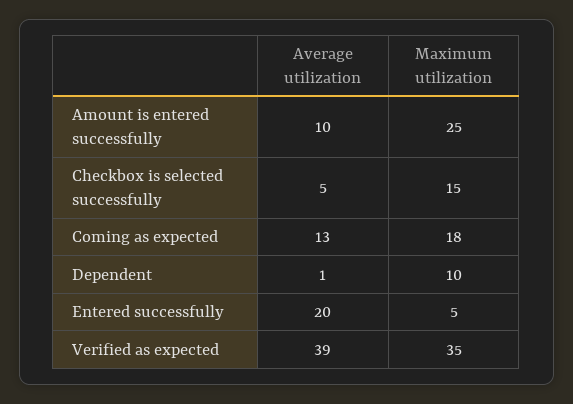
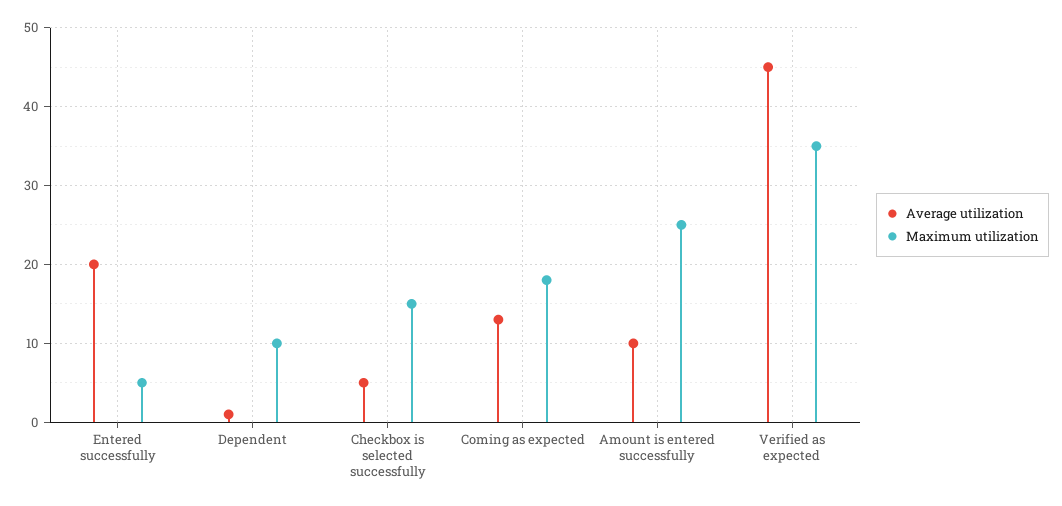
Average utilization, Verified as expected: 39 -> 45

